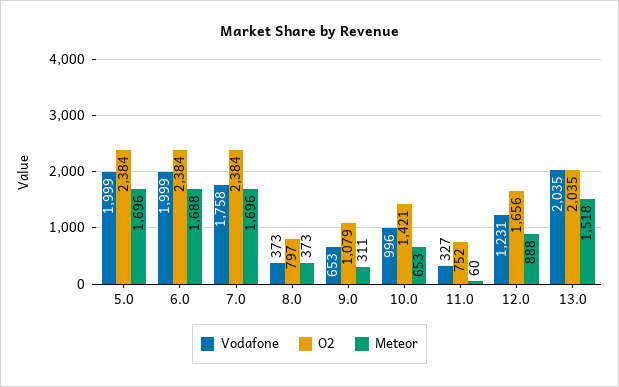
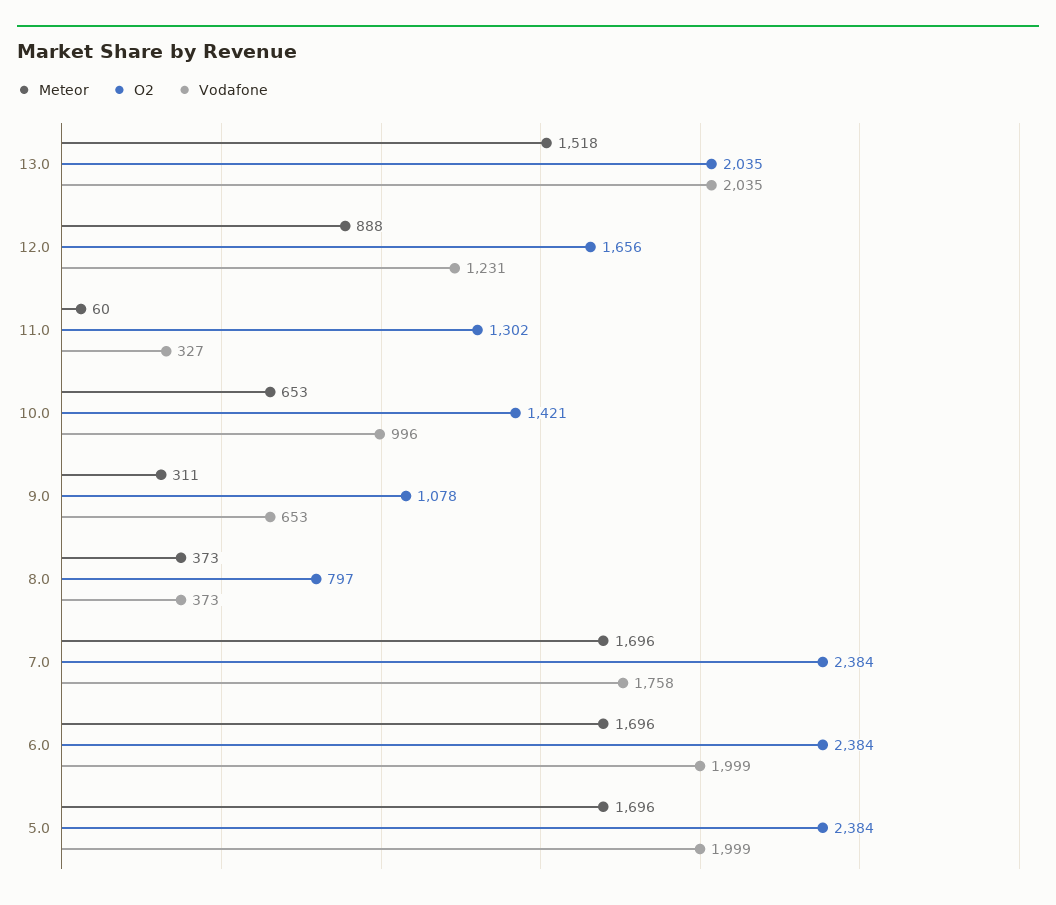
Meteor, 6.0: 1688 -> 1696
O2, 9.0: 1079 -> 1078
O2, 11.0: 752 -> 1302

